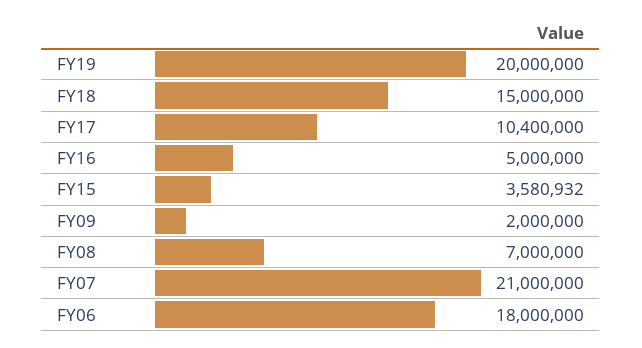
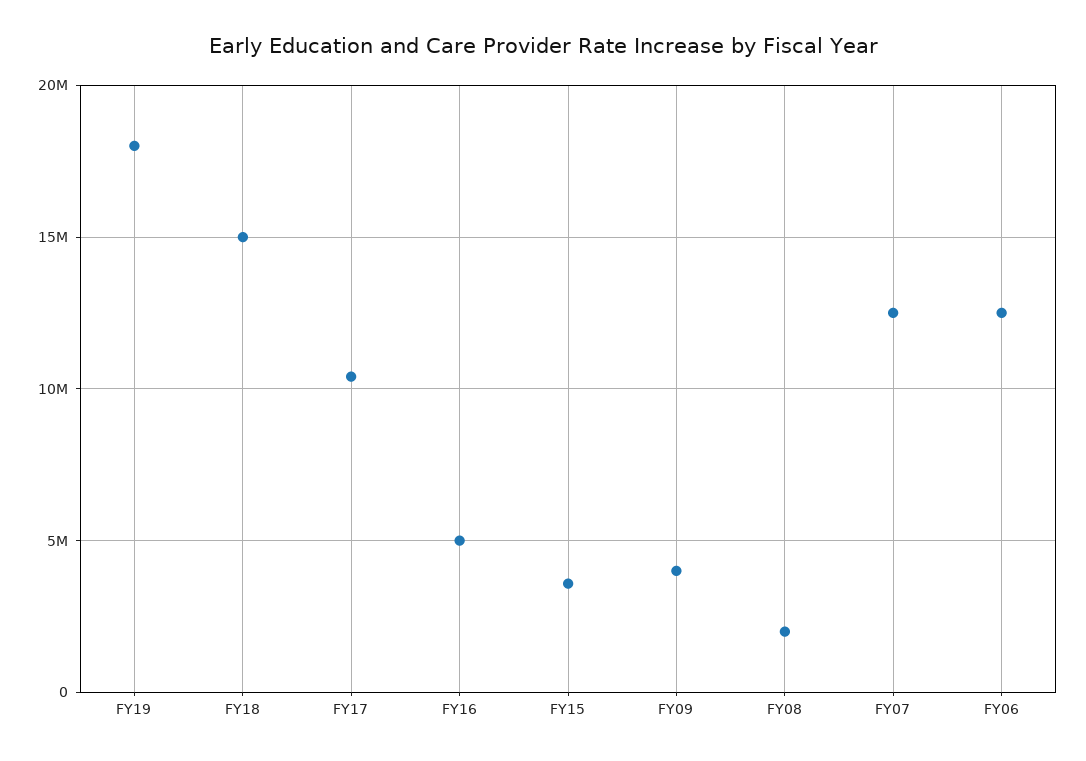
FY19: 20000000 -> 18000000
FY09: 2000000 -> 4000000
FY08: 7000000 -> 2000000
FY07: 21000000 -> 12500000
FY06: 18000000 -> 12500000

